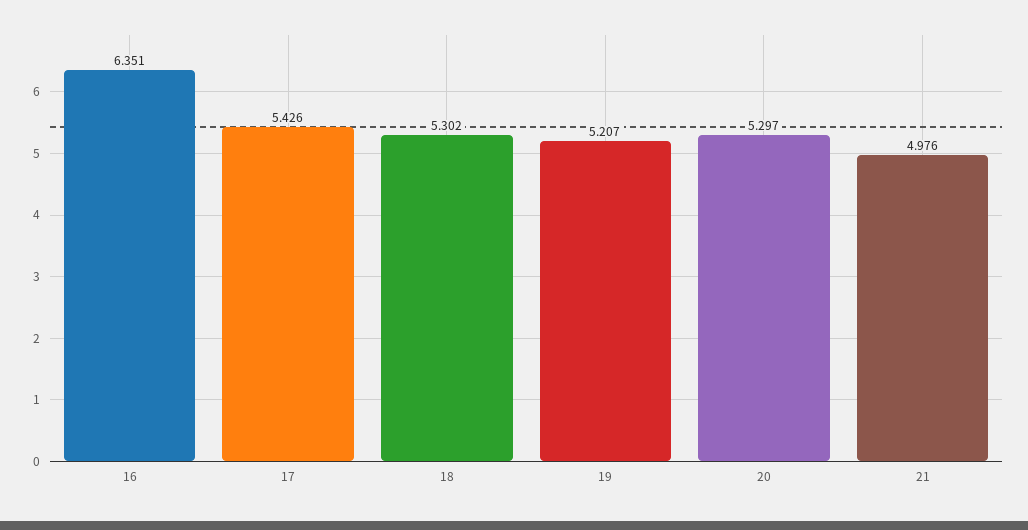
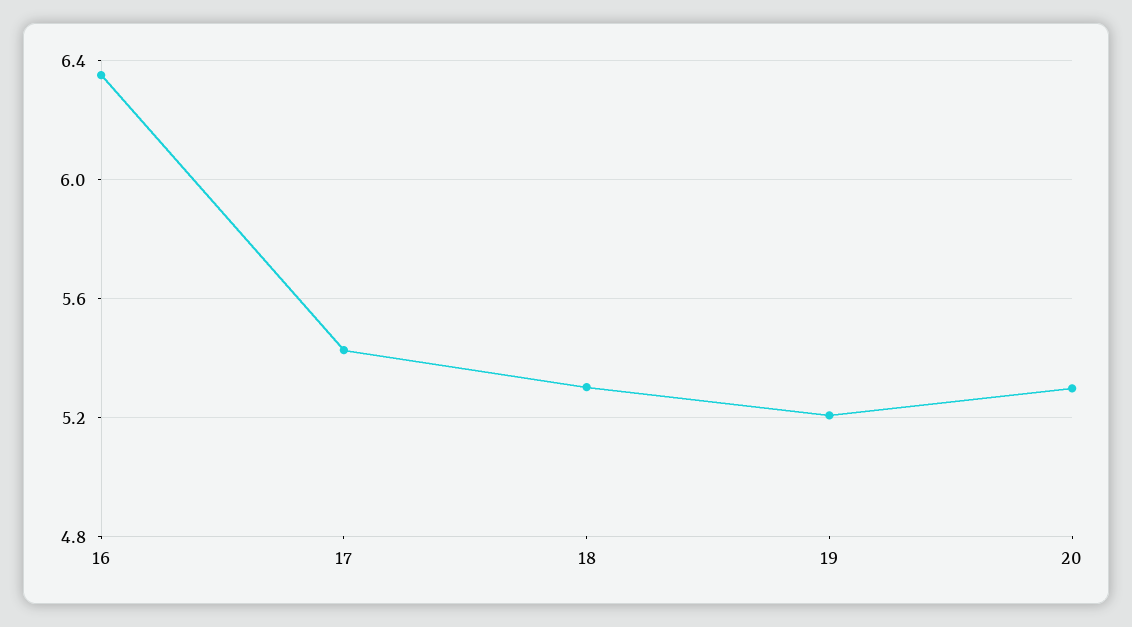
21: 4.976 -> none

